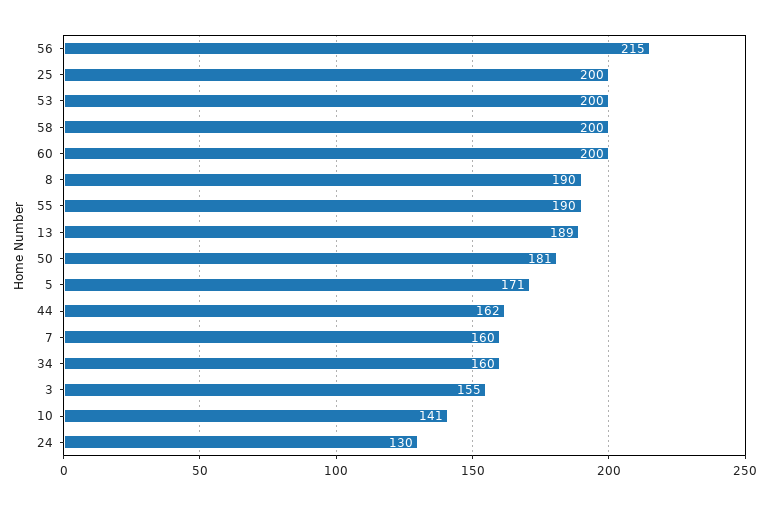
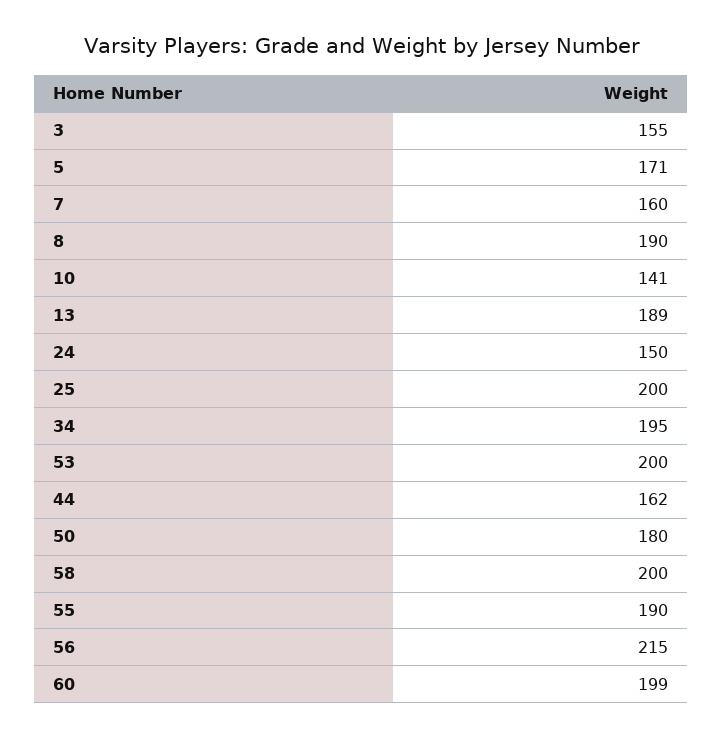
60: 200 -> 199
50: 181 -> 180
34: 160 -> 195
24: 130 -> 150

